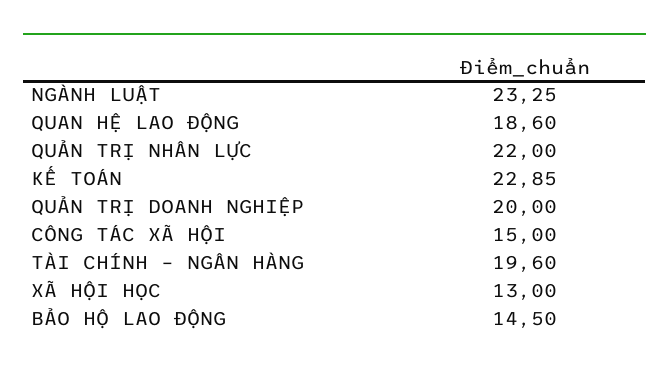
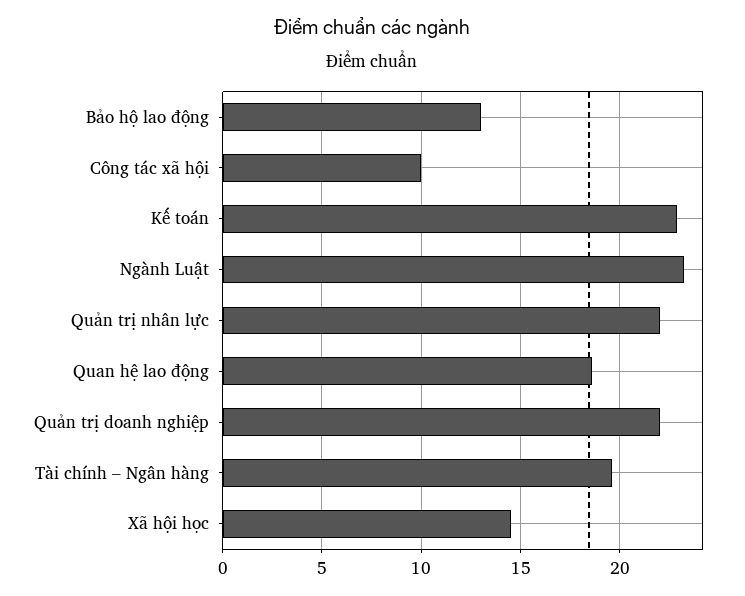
QUẢN TRỊ DOANH NGHIỆP: 20 -> 22
CÔNG TÁC XÃ HỘI: 15 -> 10
XÃ HỘI HỌC: 13 -> 14.5
BẢO HỘ LAO ĐỘNG: 14.5 -> 13

